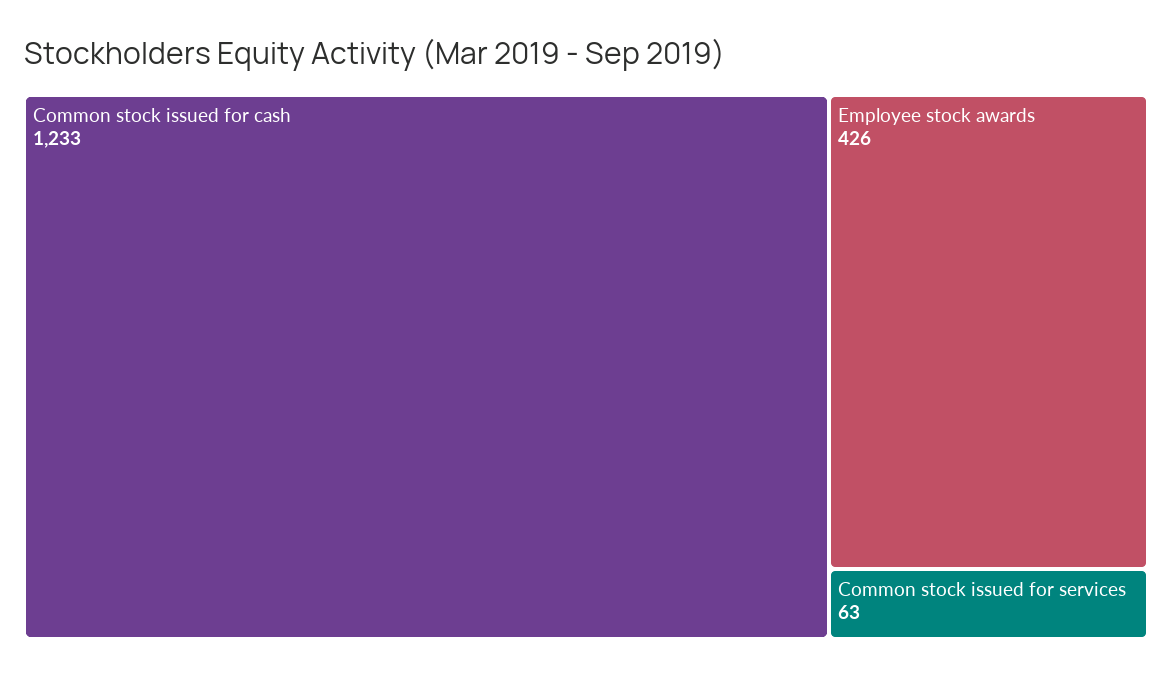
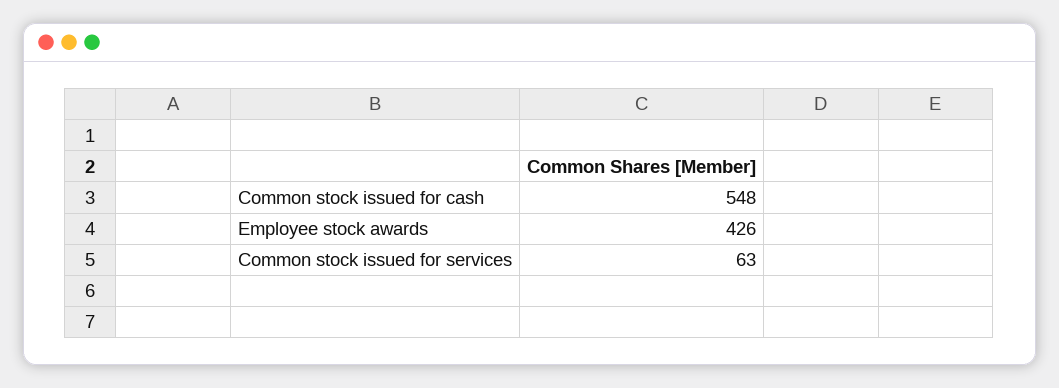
Common stock issued for cash: 1233 -> 548

